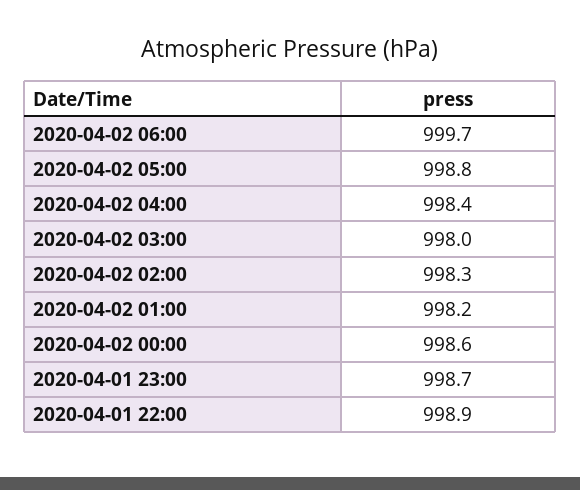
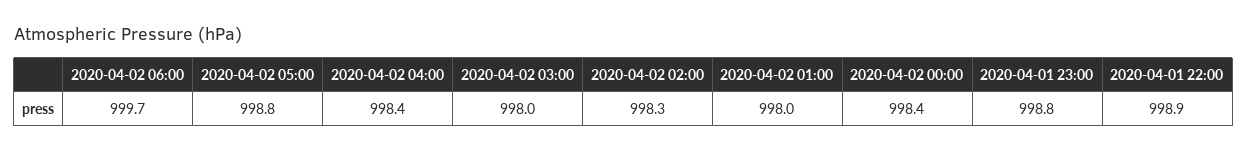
2020-04-02 01:00: 998.2 -> 998
2020-04-02 00:00: 998.6 -> 998.4
2020-04-01 23:00: 998.7 -> 998.8

